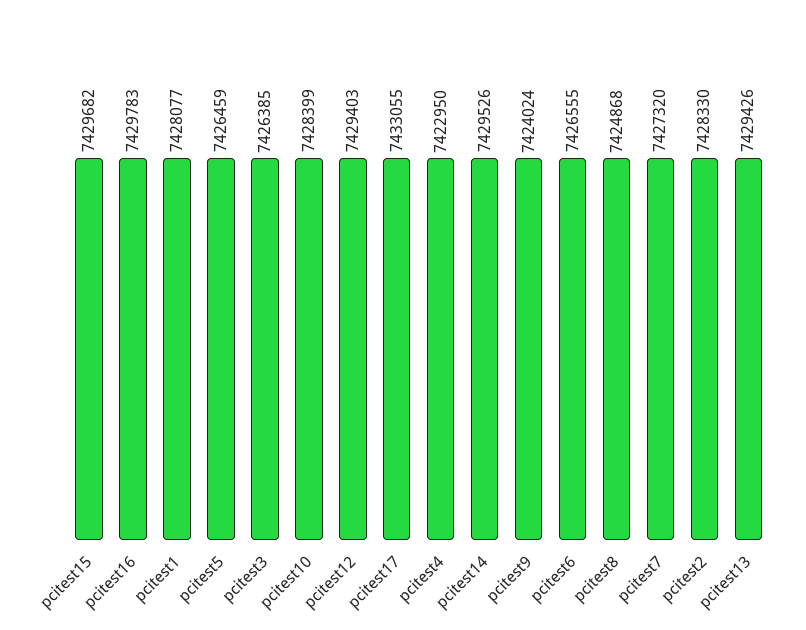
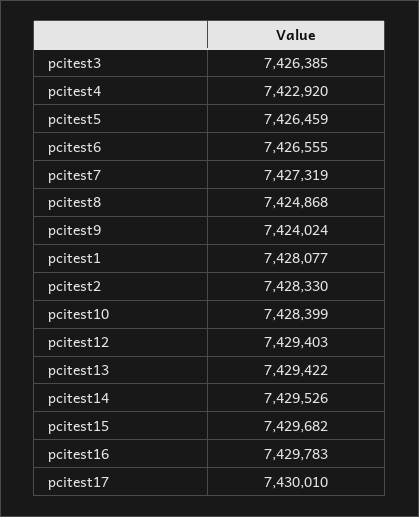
pcitest17: 7433055 -> 7430010
pcitest4: 7422950 -> 7422920
pcitest7: 7427320 -> 7427319
pcitest13: 7429426 -> 7429422

